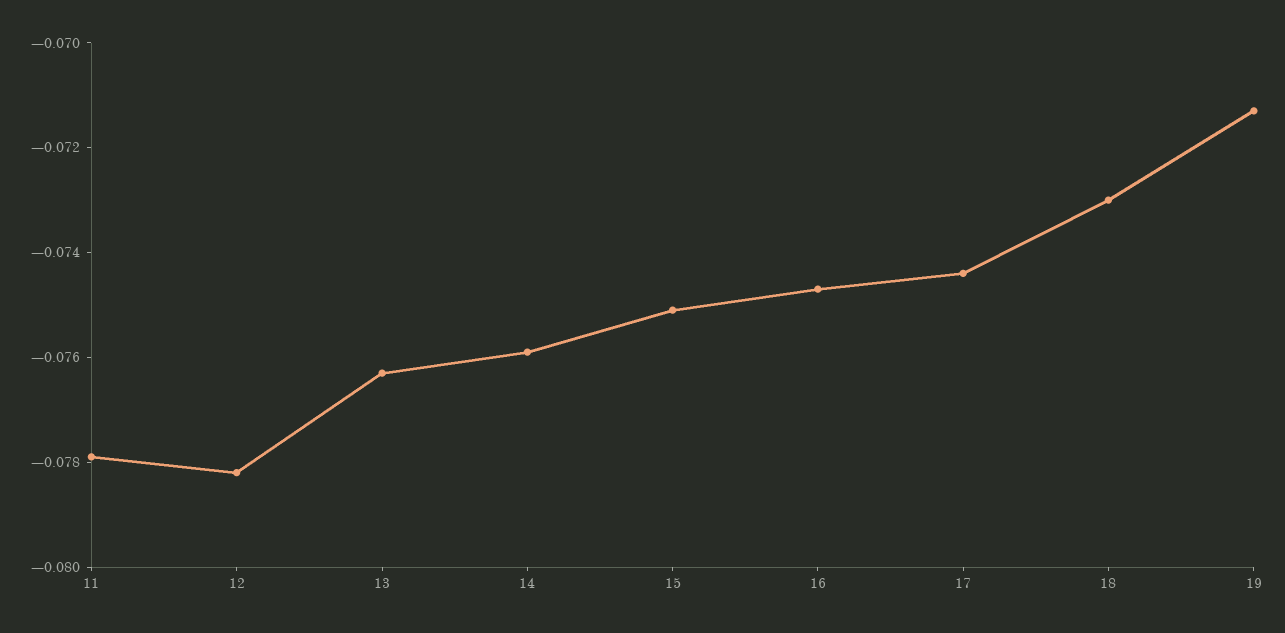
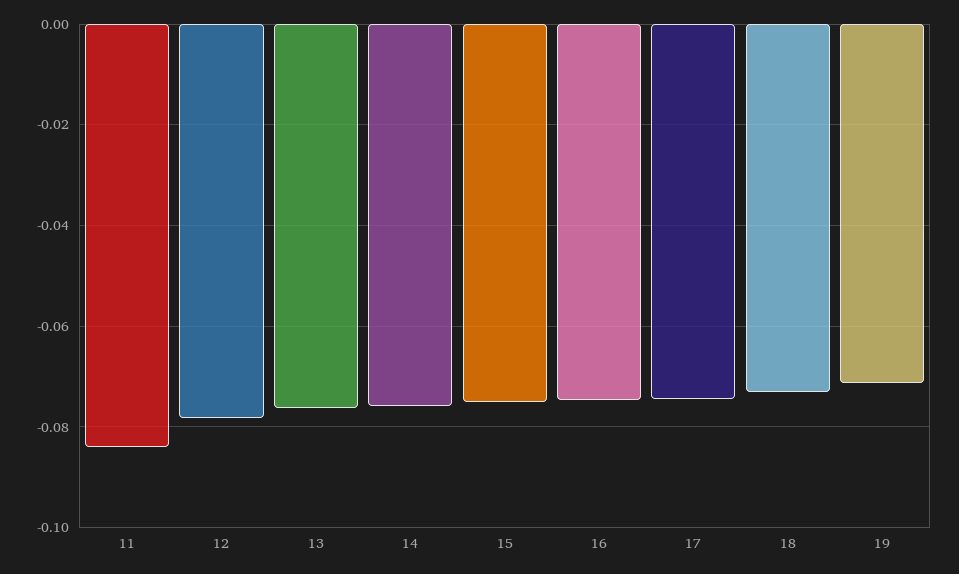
11: -0.078 -> -0.084

